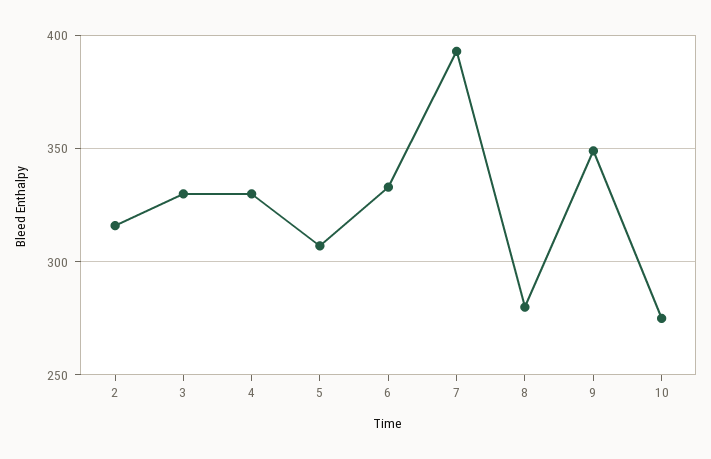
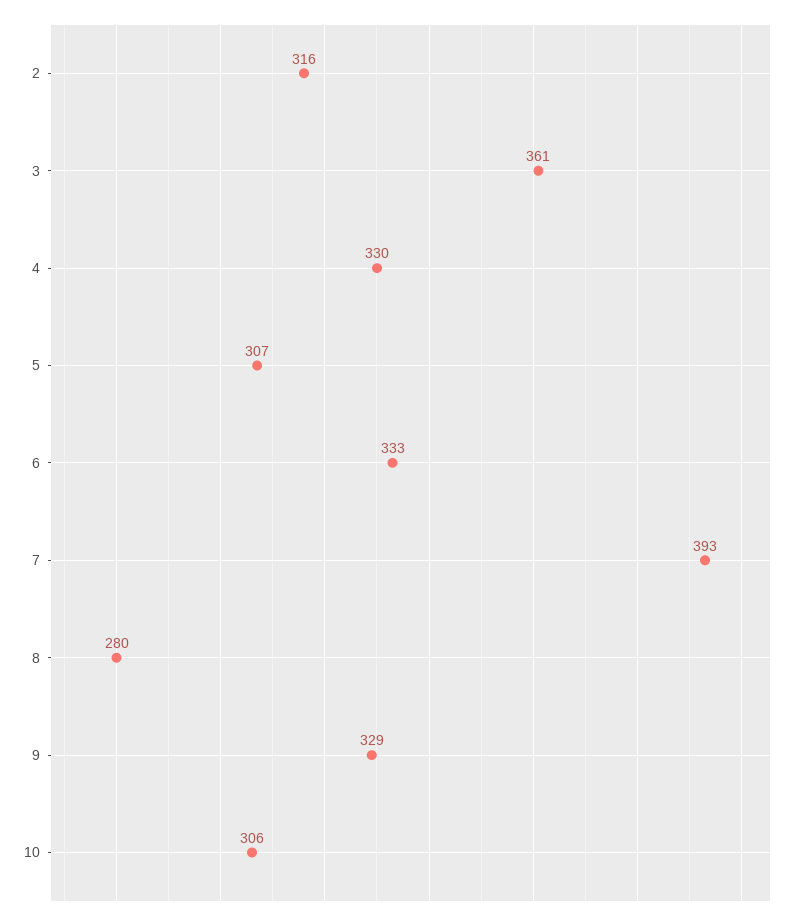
3: 330 -> 361
9: 350 -> 329
10: 275 -> 306

